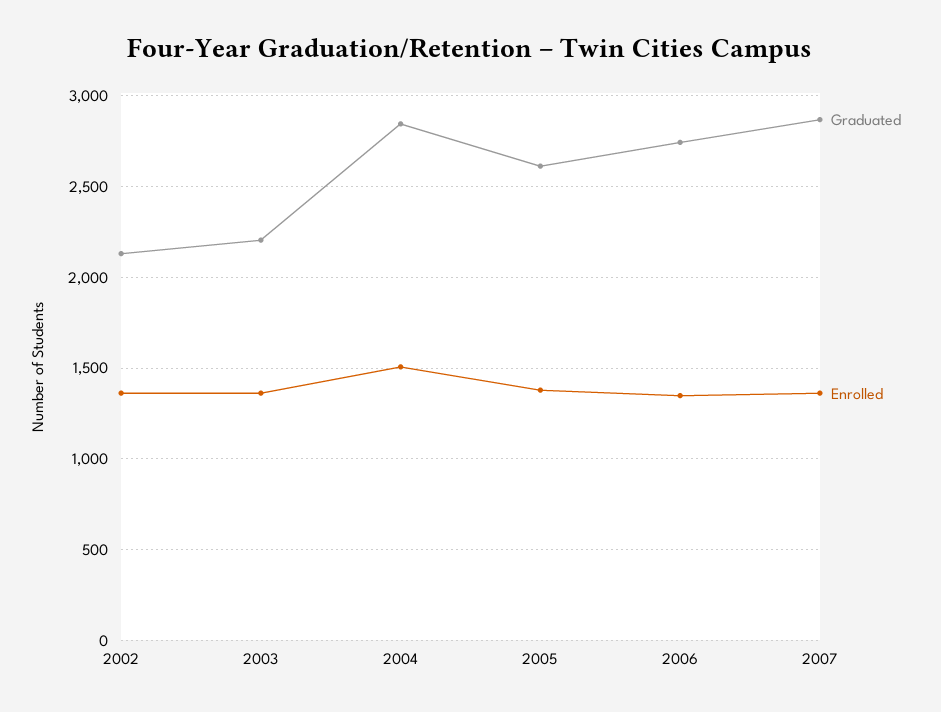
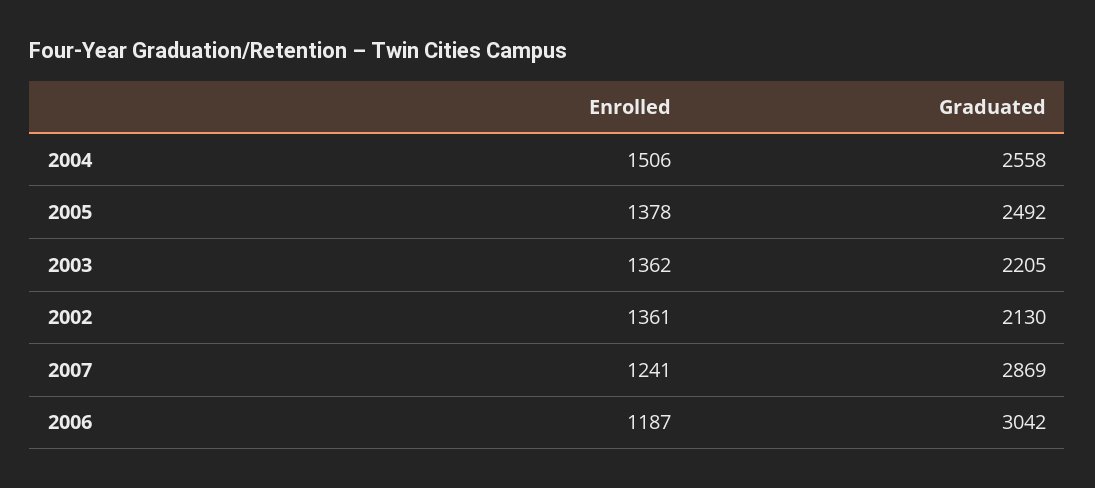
Graduated, 2004: 2850 -> 2558
Graduated, 2005: 2600 -> 2492
Graduated, 2006: 2750 -> 3042
Enrolled, 2006: 1350 -> 1187
Enrolled, 2007: 1350 -> 1241

